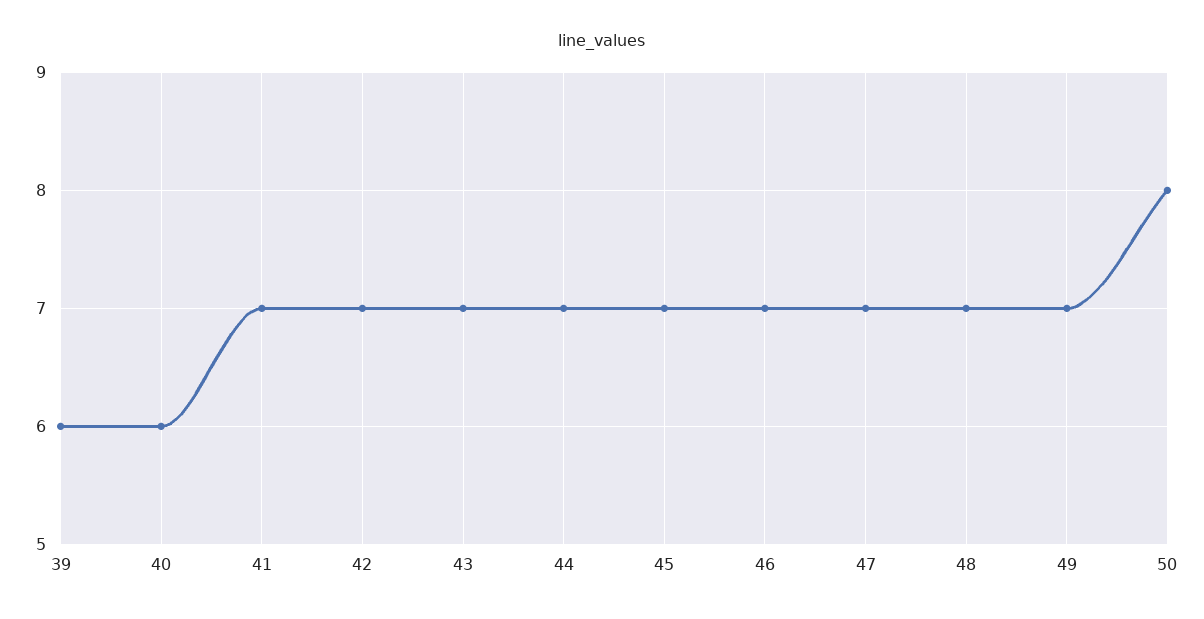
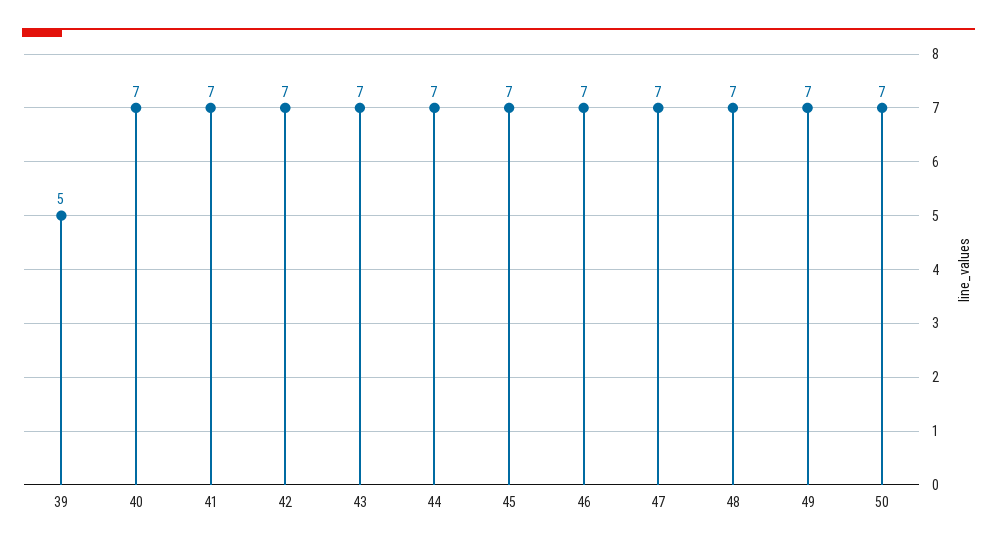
39: 6 -> 5
40: 6 -> 7
50: 8 -> 7

